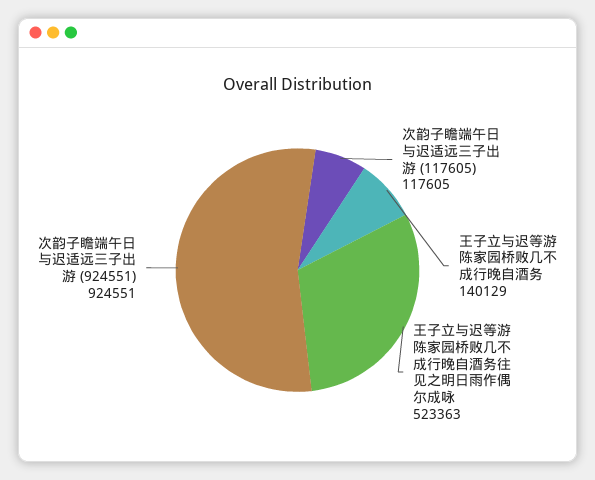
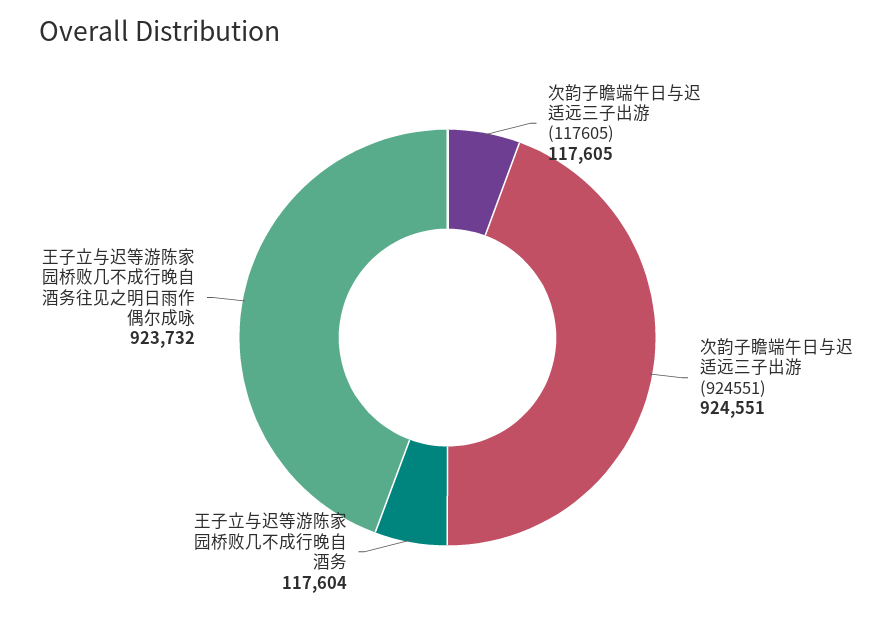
王子立与迟等游陈家园桥败几不成行晚自酒务: 140129 -> 117604
王子立与迟等游陈家园桥败几不成行晚自酒务往见之明日雨作偶尔成咏: 523363 -> 923732

